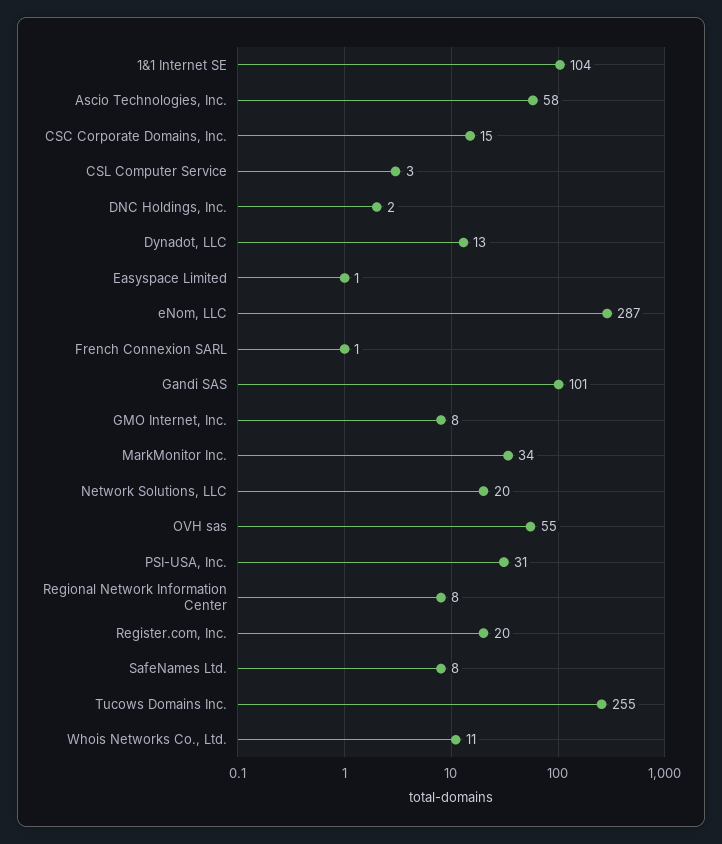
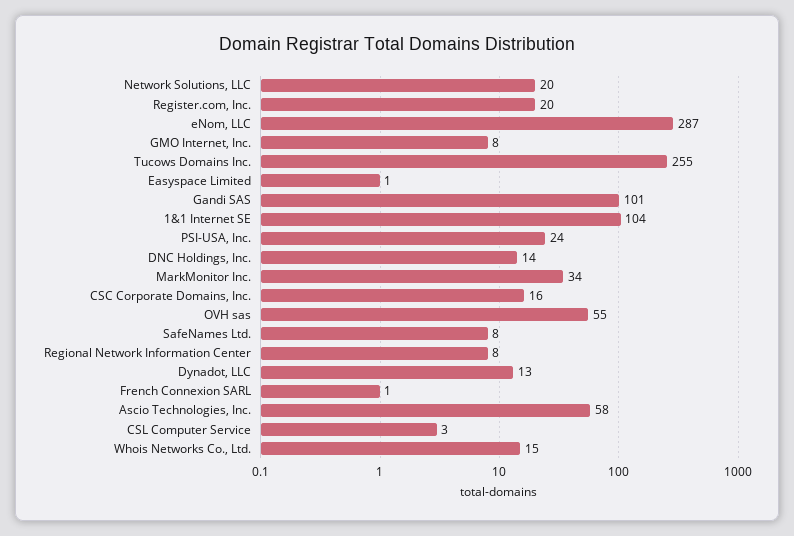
CSC Corporate Domains, Inc.: 15 -> 16
DNC Holdings, Inc.: 2 -> 14
PSI-USA, Inc.: 31 -> 24
Whois Networks Co., Ltd.: 11 -> 15

